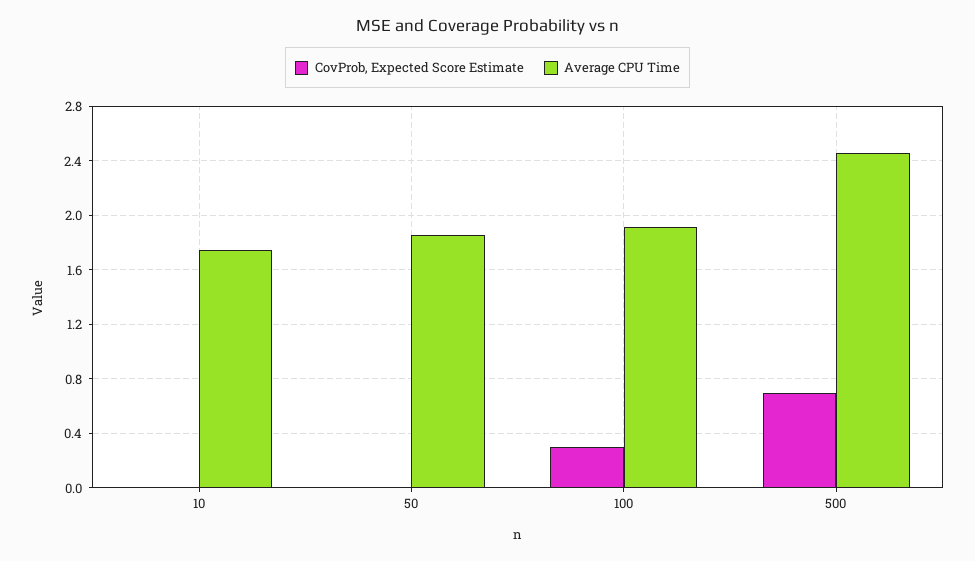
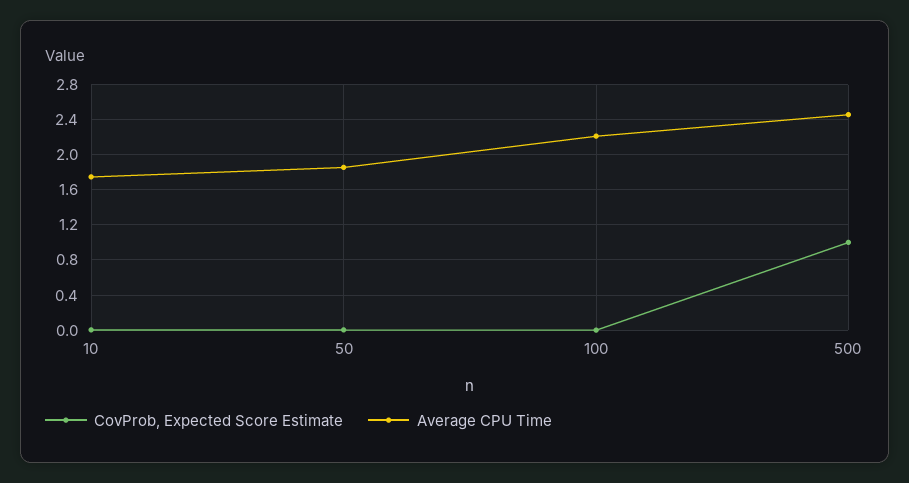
CovProb, Expected Score Estimate, 100: 0.3 -> 0
Average CPU Time, 100: 1.9 -> 2.2
CovProb, Expected Score Estimate, 500: 0.7 -> 1

